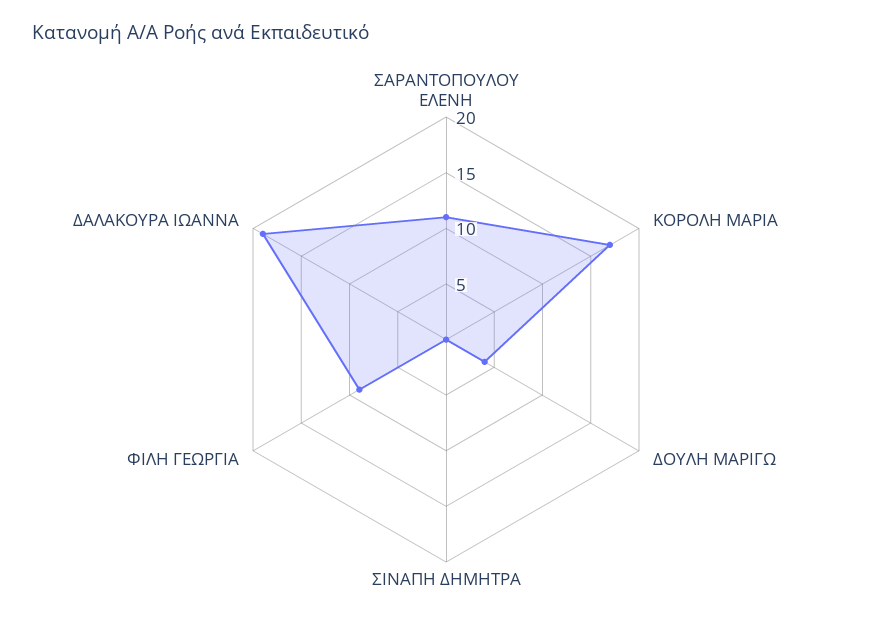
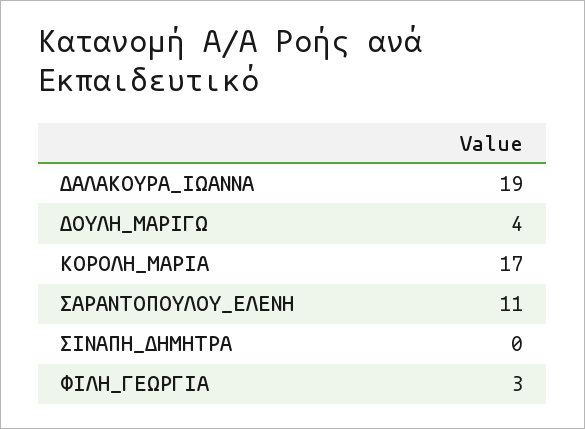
ΦΙΛΗ ΓΕΩΡΓΙΑ: 9 -> 3

